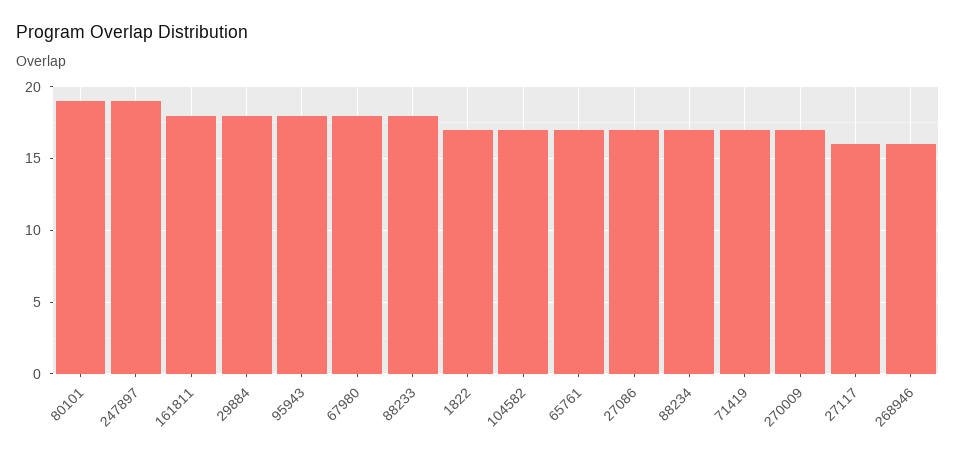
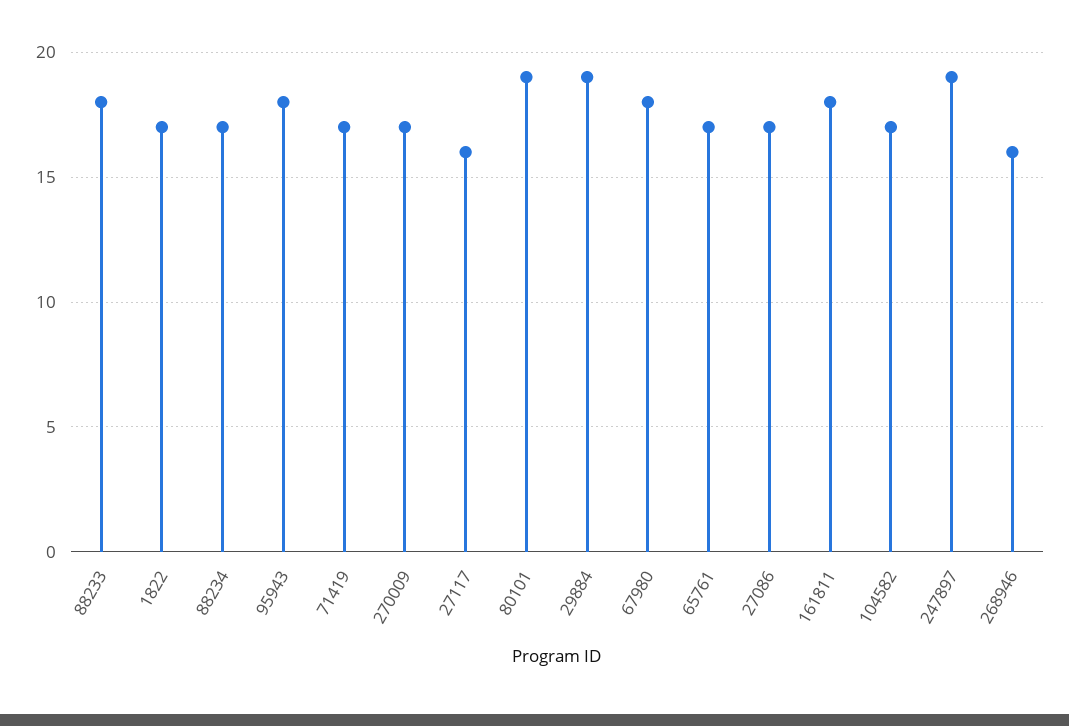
29884: 18 -> 19

